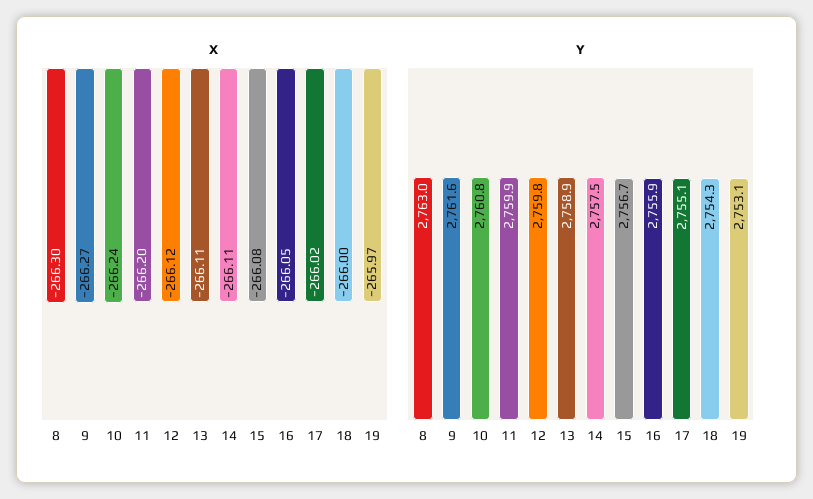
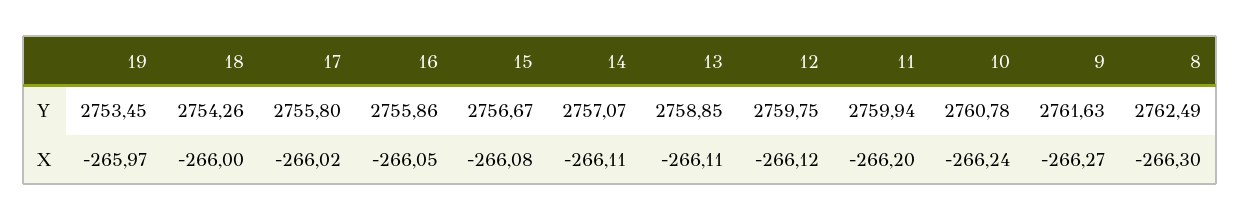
Y, 8: 2763 -> 2762.49
Y, 14: 2757.5 -> 2757.07
Y, 17: 2755.1 -> 2755.8
Y, 19: 2753.1 -> 2753.45

